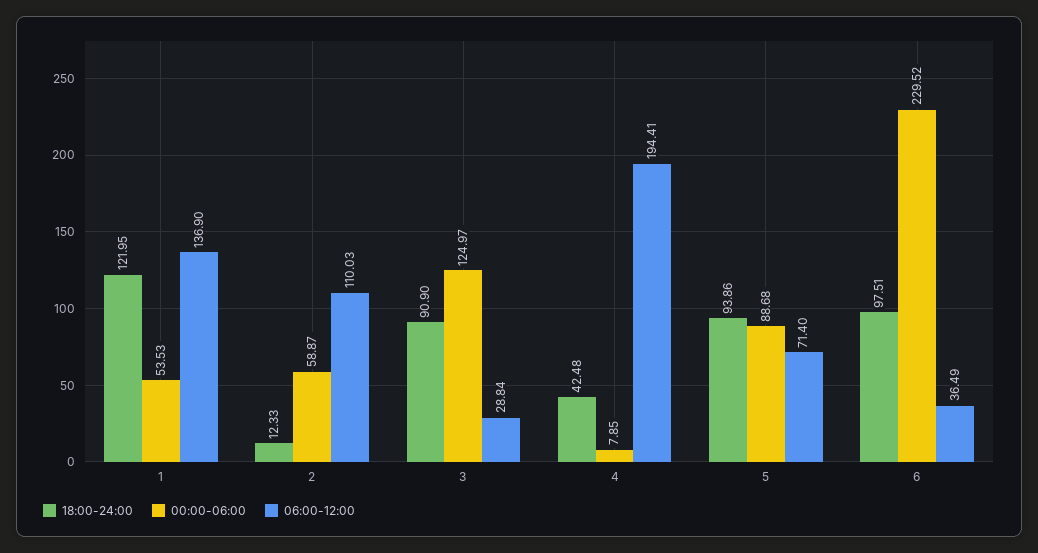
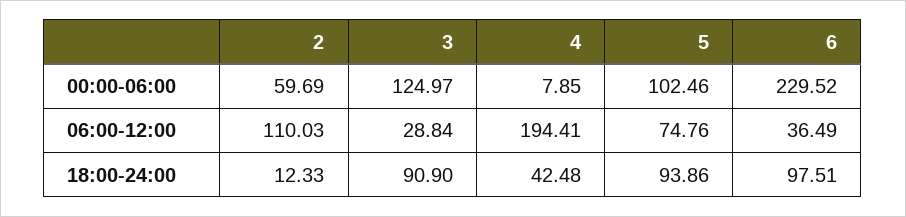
18:00-24:00, 1: 121.95 -> none
00:00-06:00, 1: 53.53 -> none
06:00-12:00, 1: 136.9 -> none
00:00-06:00, 2: 58.87 -> 59.69
00:00-06:00, 5: 88.68 -> 102.46
06:00-12:00, 5: 71.4 -> 74.76

